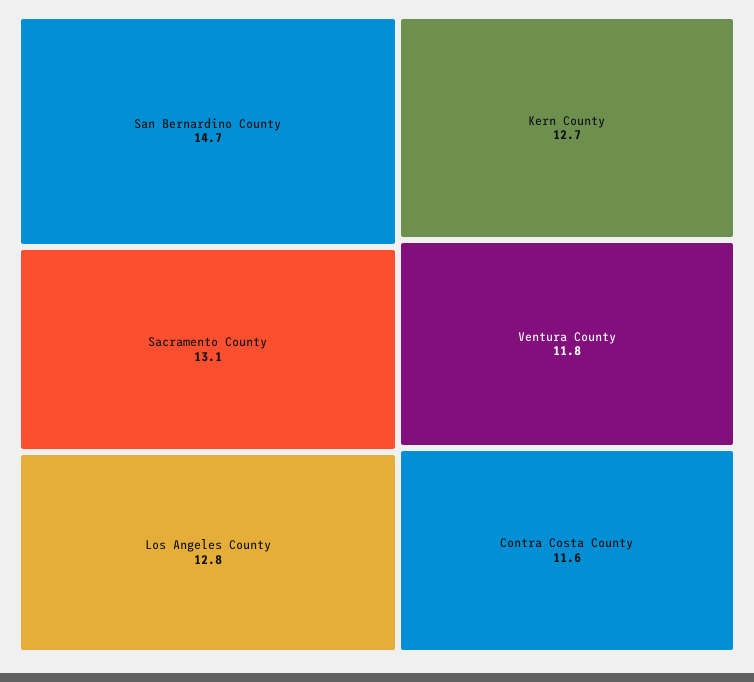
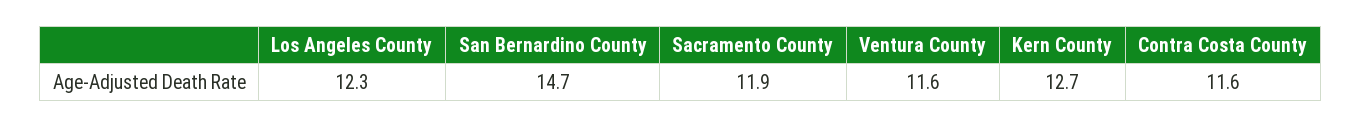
Sacramento County: 13.1 -> 11.9
Los Angeles County: 12.8 -> 12.3
Ventura County: 11.8 -> 11.6

